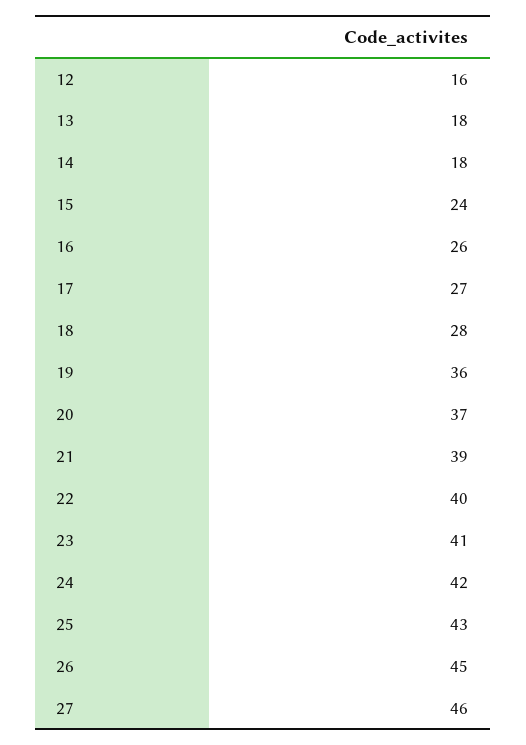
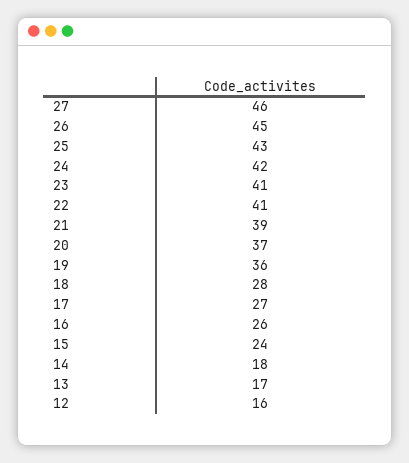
13: 18 -> 17
22: 40 -> 41

